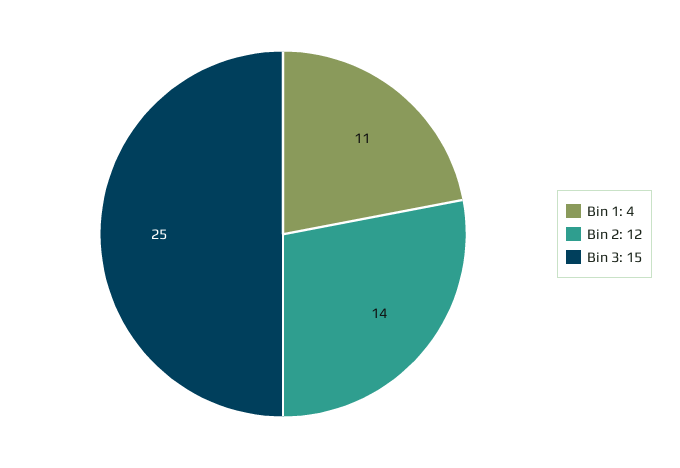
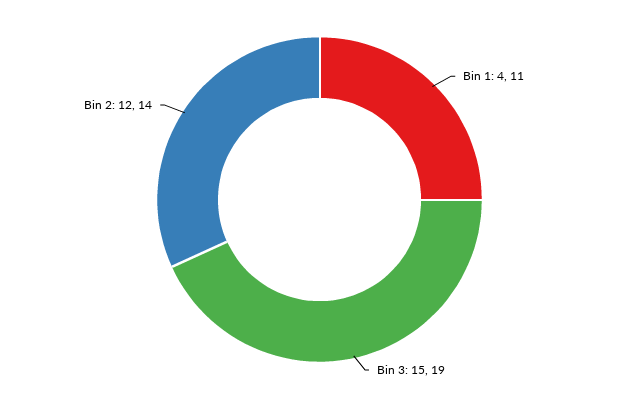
Bin 3: 15: 25 -> 19

